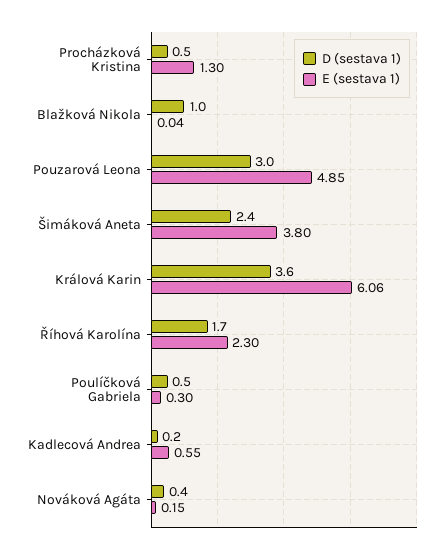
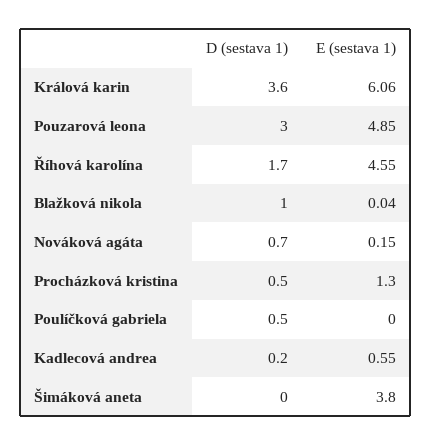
D (sestava 1), Šimáková Aneta: 2.4 -> 0
E (sestava 1), Říhová Karolína: 2.3 -> 4.55
E (sestava 1), Poulíčková Gabriela: 0.3 -> 0
D (sestava 1), Nováková Agáta: 0.4 -> 0.7

